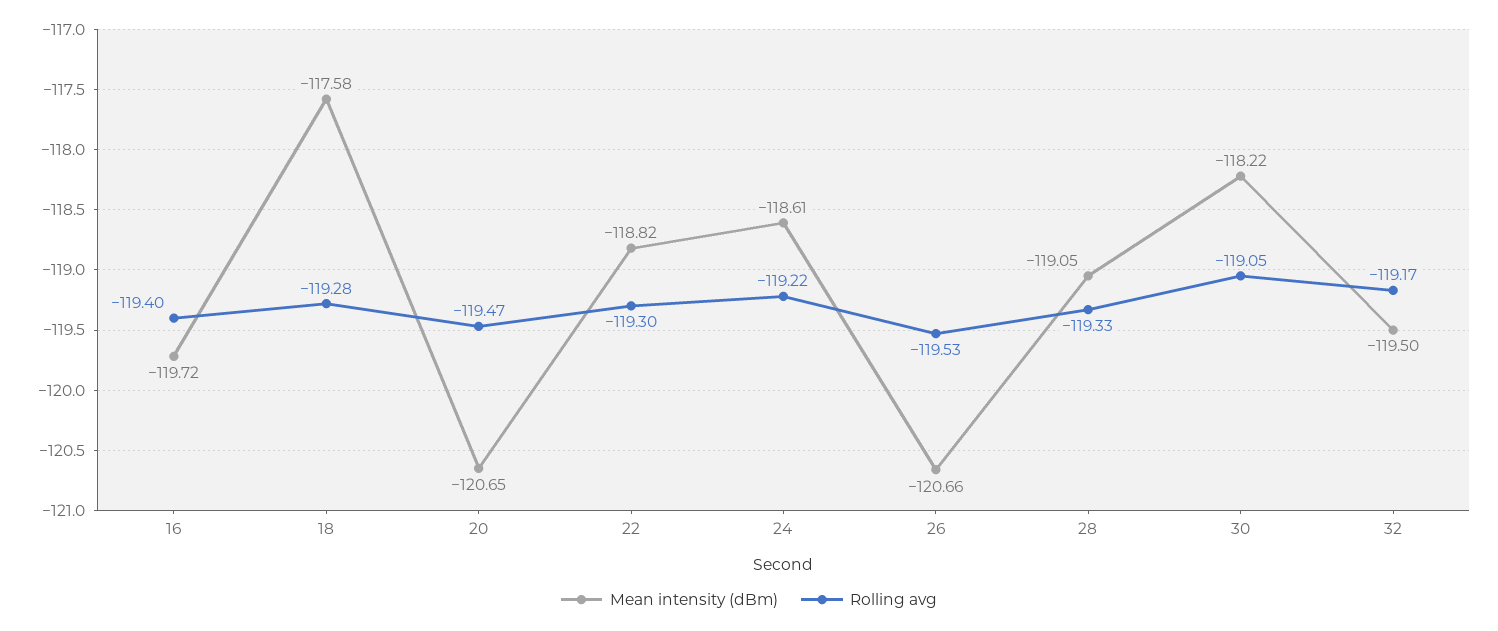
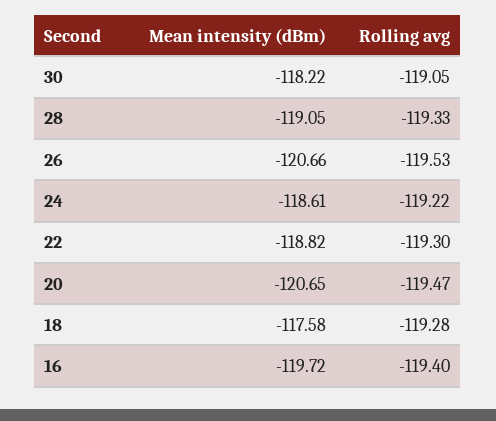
Mean intensity (dBm), 32: -119.5 -> none
Rolling avg, 32: -119.17 -> none

